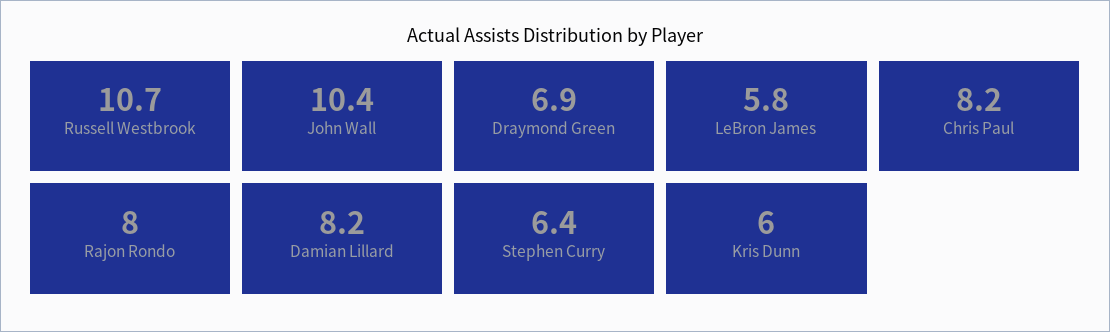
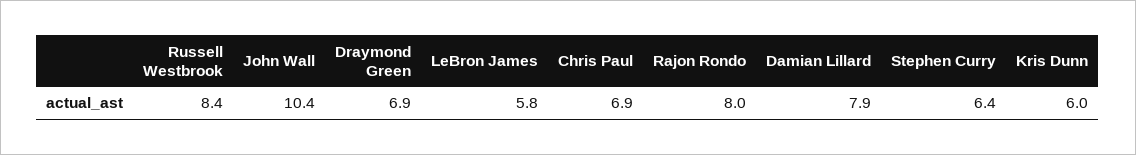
Russell Westbrook: 10.7 -> 8.4
Chris Paul: 8.2 -> 6.9
Damian Lillard: 8.2 -> 7.9

